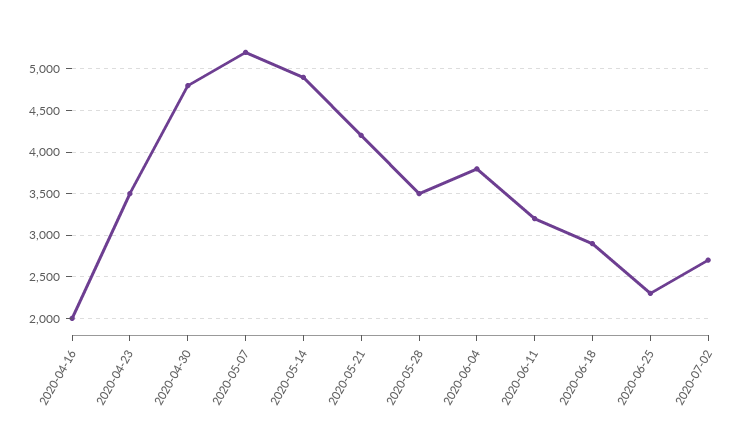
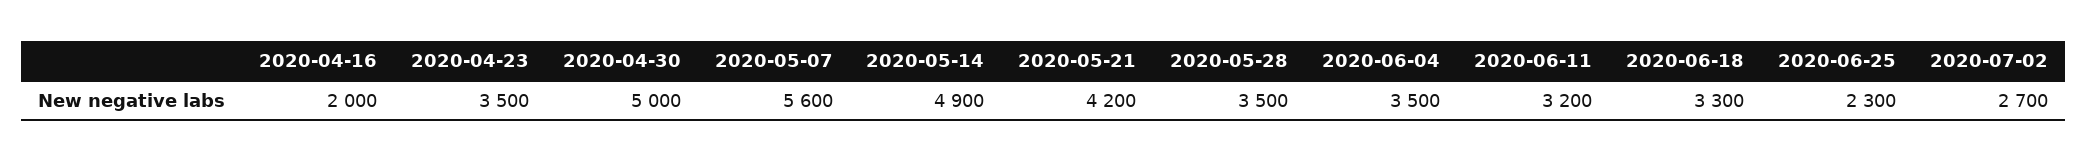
2020-04-30: 4800 -> 5000
2020-05-07: 5200 -> 5600
2020-06-04: 3800 -> 3500
2020-06-18: 2900 -> 3300

